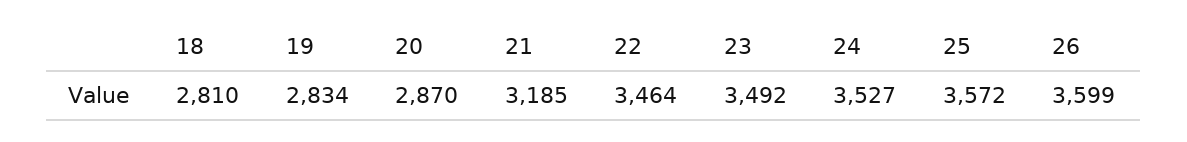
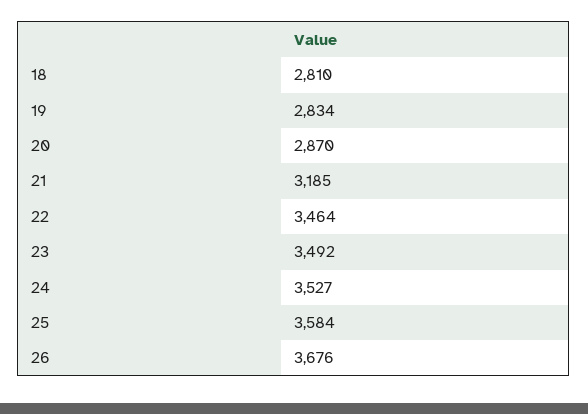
25: 3572 -> 3584
26: 3599 -> 3676

